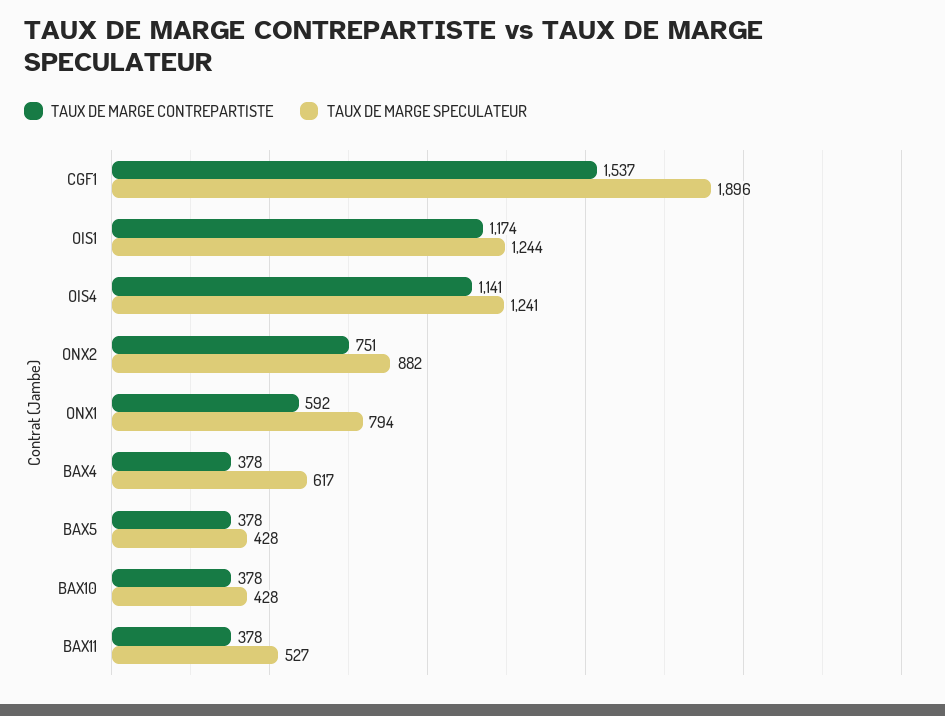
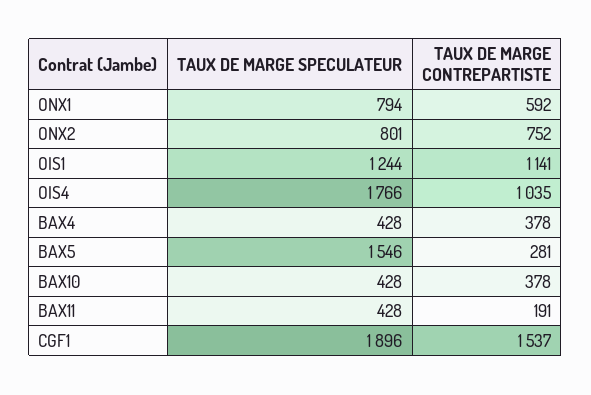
TAUX DE MARGE CONTREPARTISTE, OIS1: 1174 -> 1141
TAUX DE MARGE CONTREPARTISTE, OIS4: 1141 -> 1035
TAUX DE MARGE SPECULATEUR, OIS4: 1241 -> 1766
TAUX DE MARGE CONTREPARTISTE, ONX2: 751 -> 752
TAUX DE MARGE SPECULATEUR, ONX2: 882 -> 801
TAUX DE MARGE SPECULATEUR, BAX4: 617 -> 428
TAUX DE MARGE CONTREPARTISTE, BAX5: 378 -> 281
TAUX DE MARGE SPECULATEUR, BAX5: 428 -> 1546
TAUX DE MARGE CONTREPARTISTE, BAX11: 378 -> 191
TAUX DE MARGE SPECULATEUR, BAX11: 527 -> 428

